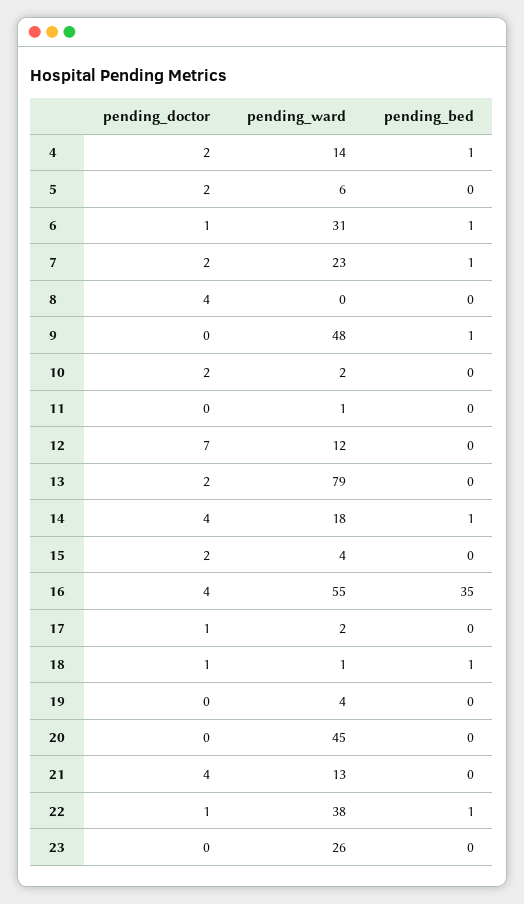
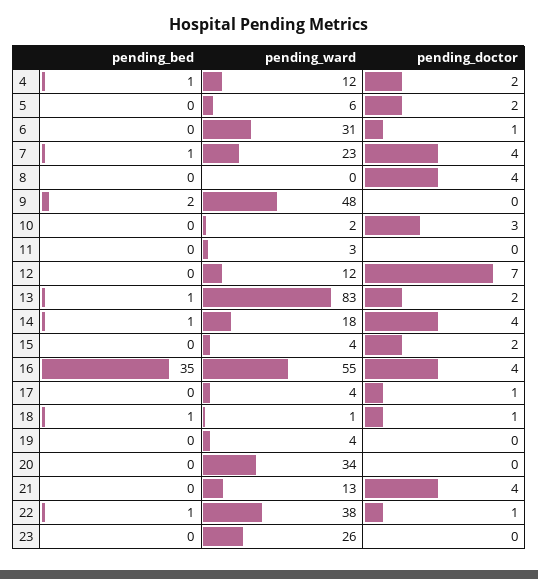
pending_ward, 4: 14 -> 12
pending_bed, 6: 1 -> 0
pending_doctor, 7: 2 -> 4
pending_bed, 9: 1 -> 2
pending_doctor, 10: 2 -> 3
pending_ward, 11: 1 -> 3
pending_ward, 13: 79 -> 83
pending_bed, 13: 0 -> 1
pending_ward, 17: 2 -> 4
pending_ward, 20: 45 -> 34

